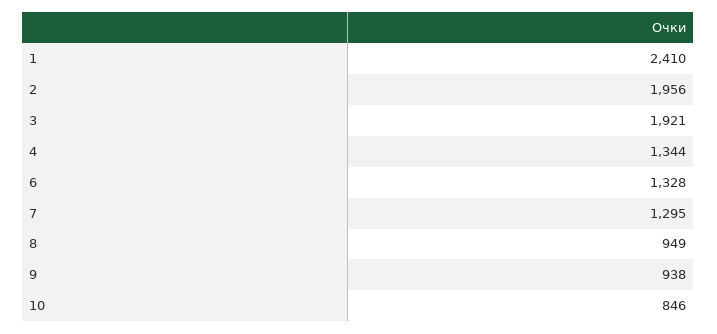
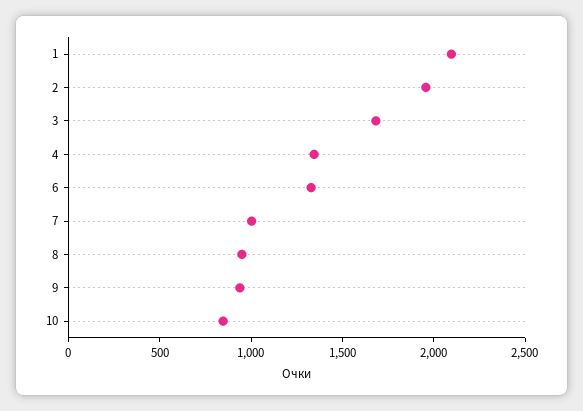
1: 2410 -> 2100
3: 1921 -> 1700
7: 1295 -> 1000

